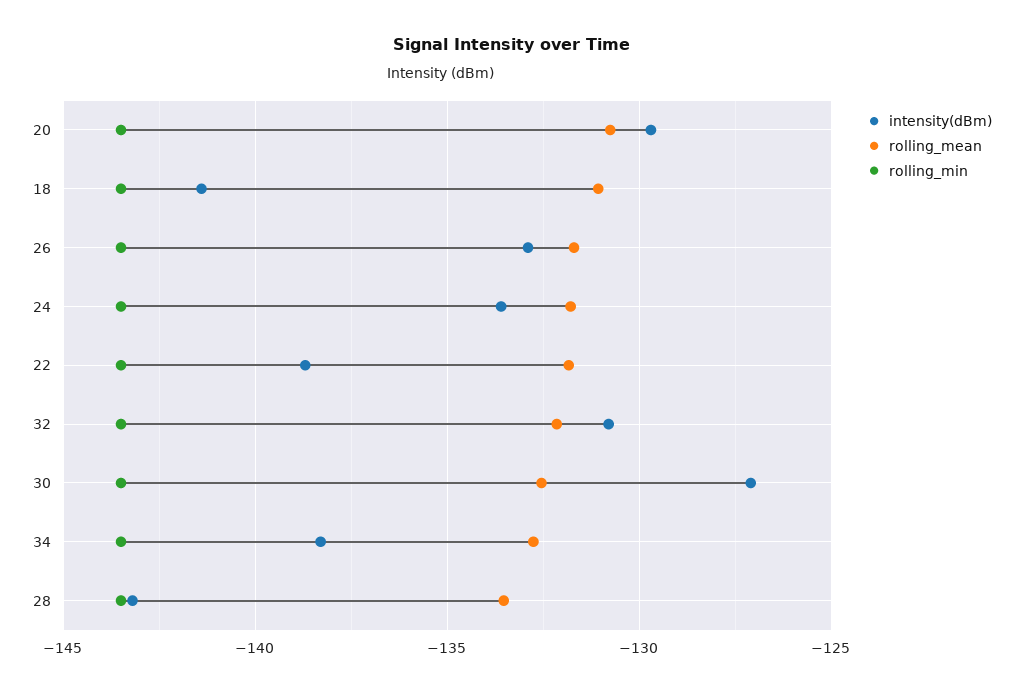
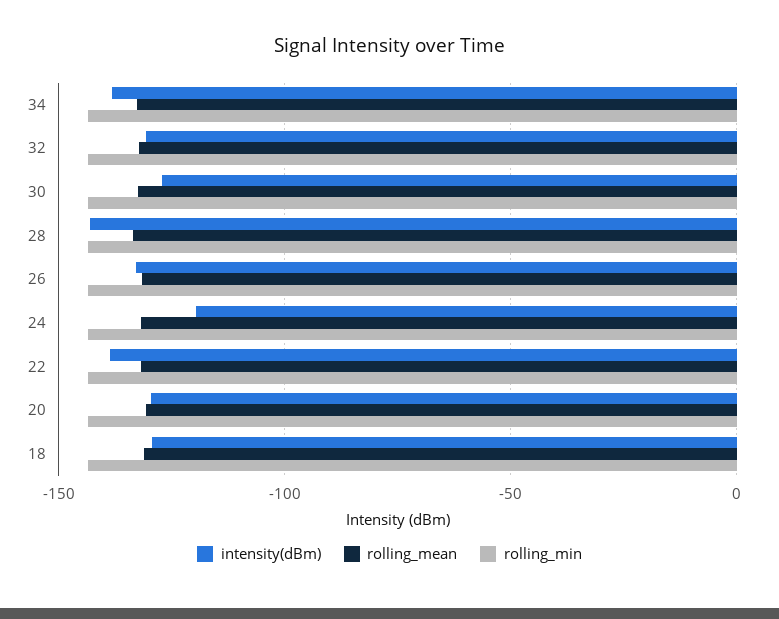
intensity(dBm), 18: -141.5 -> -130
intensity(dBm), 24: -133.5 -> -120

